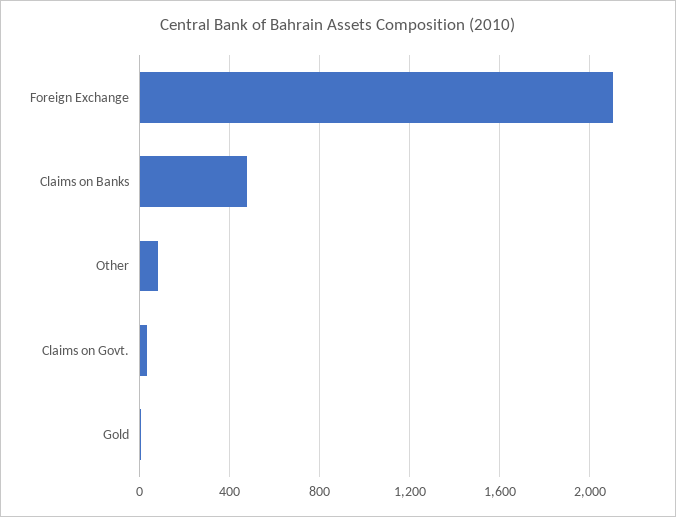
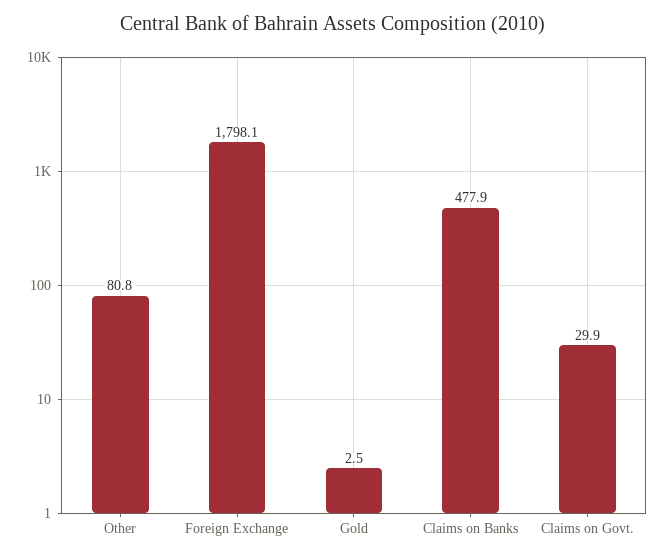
Foreign Exchange: 2100 -> 1798.1

